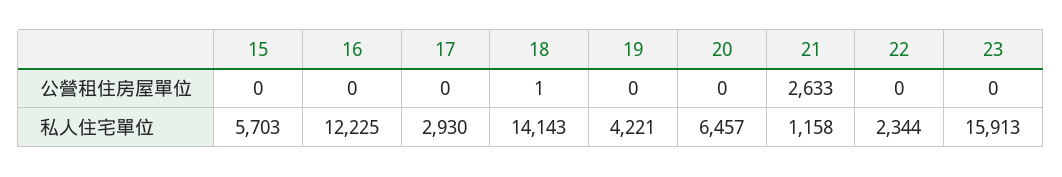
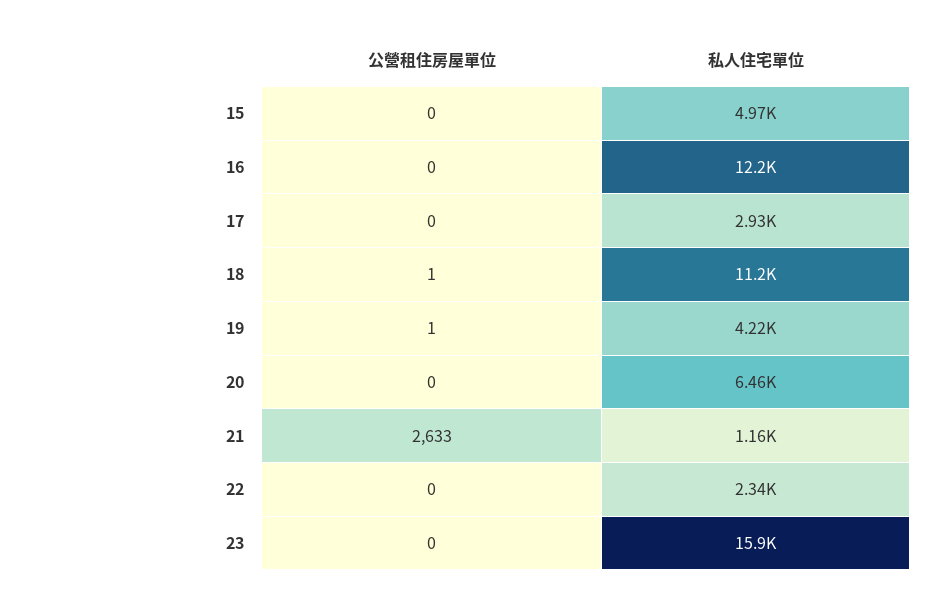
19, 公營租住房屋單位: 0 -> 1
15, 私人住宅單位: 5703 -> 4970
18, 私人住宅單位: 14143 -> 11200

